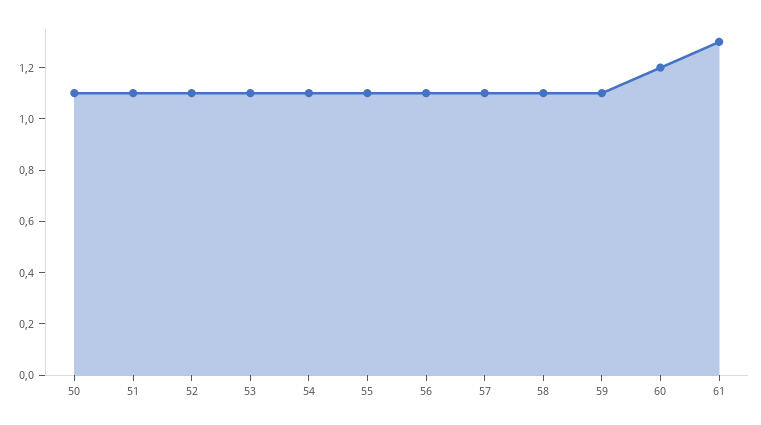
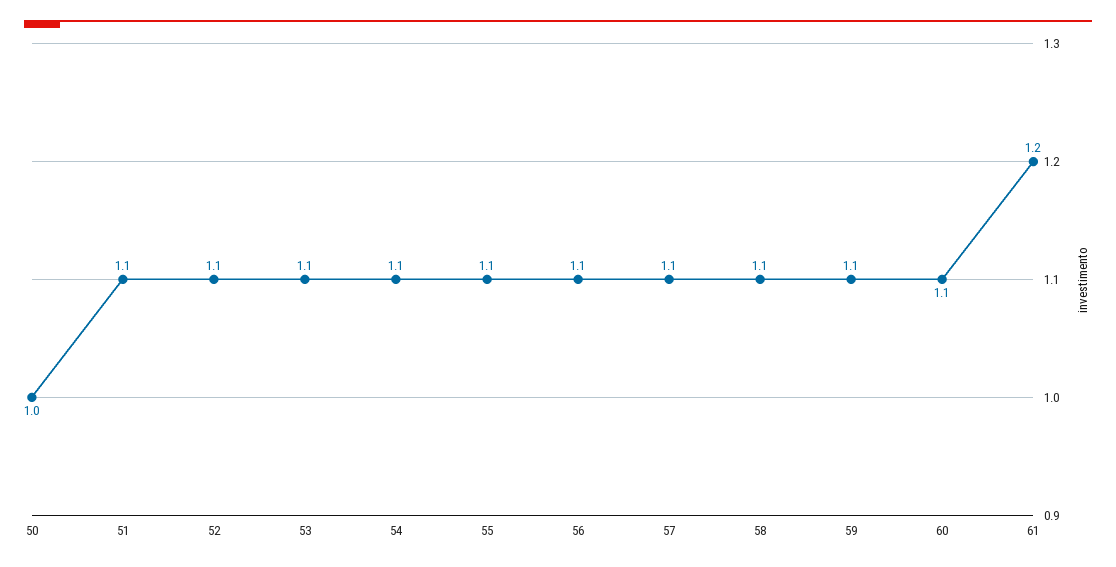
50: 1.1 -> 1
60: 1.2 -> 1.1
61: 1.3 -> 1.2

